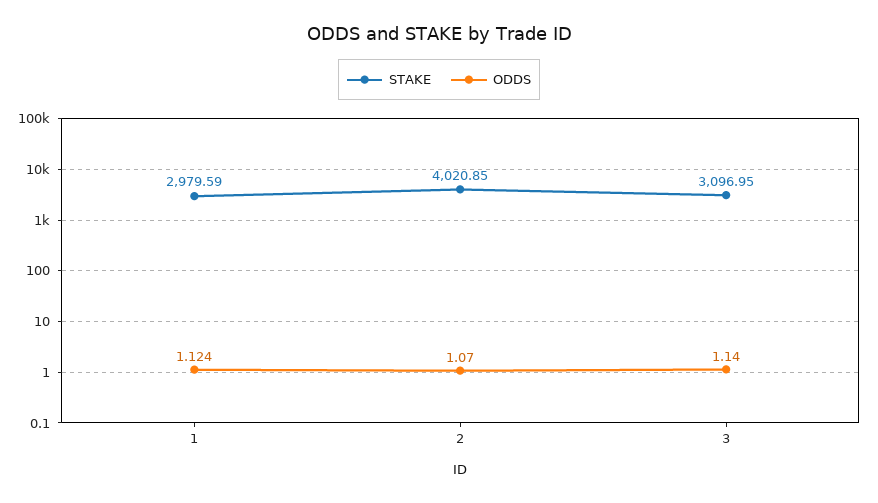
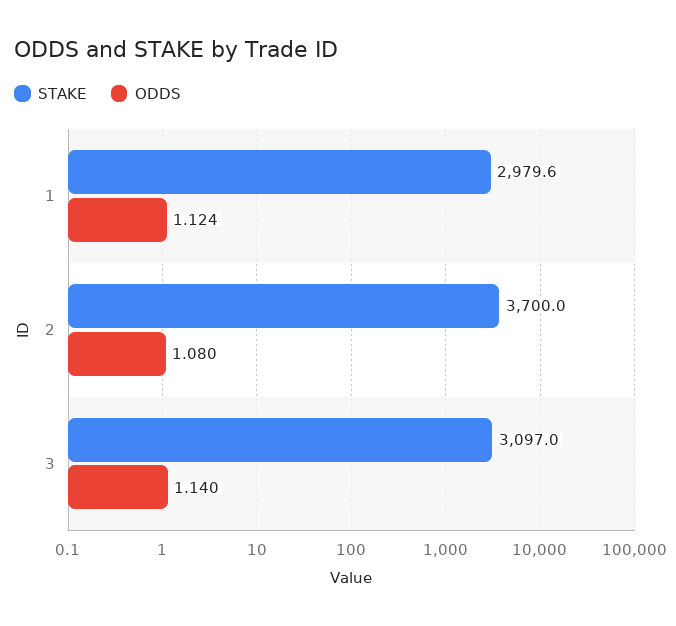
STAKE, 2: 4020.85 -> 3700
ODDS, 2: 1.07 -> 1.08

